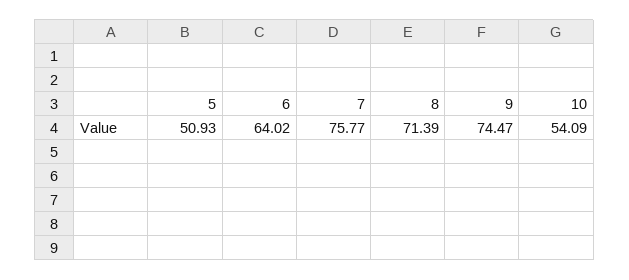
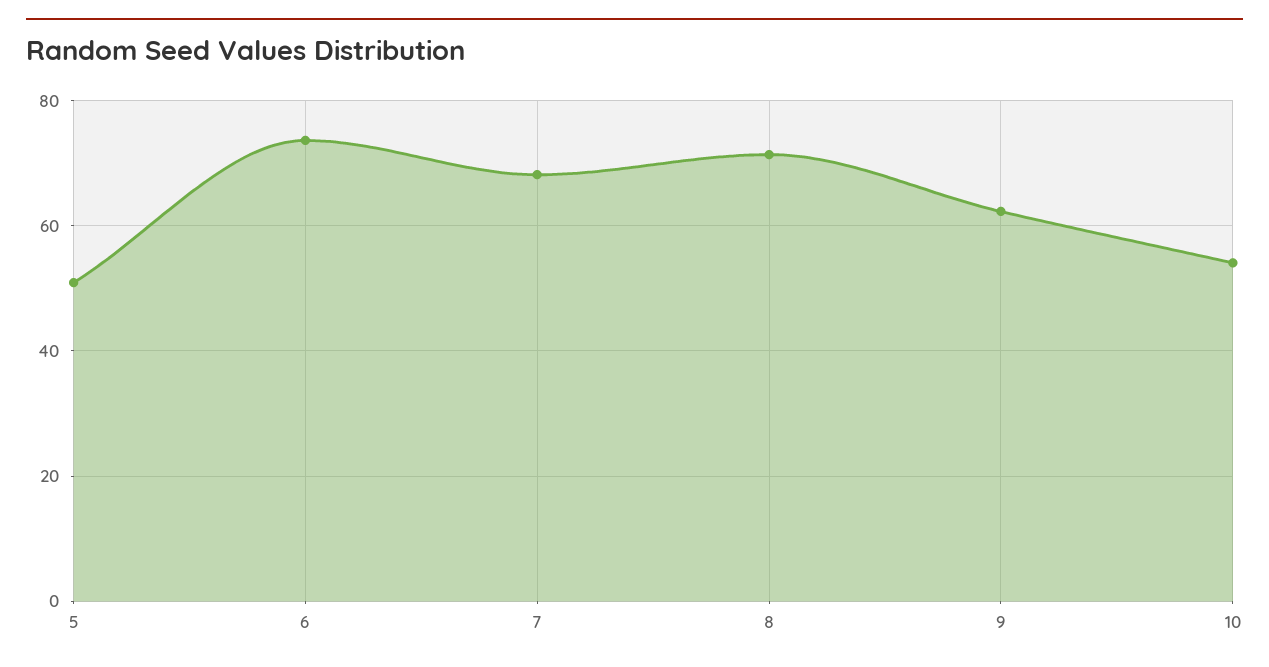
6: 64.02 -> 74
7: 75.77 -> 68
9: 74.47 -> 62

